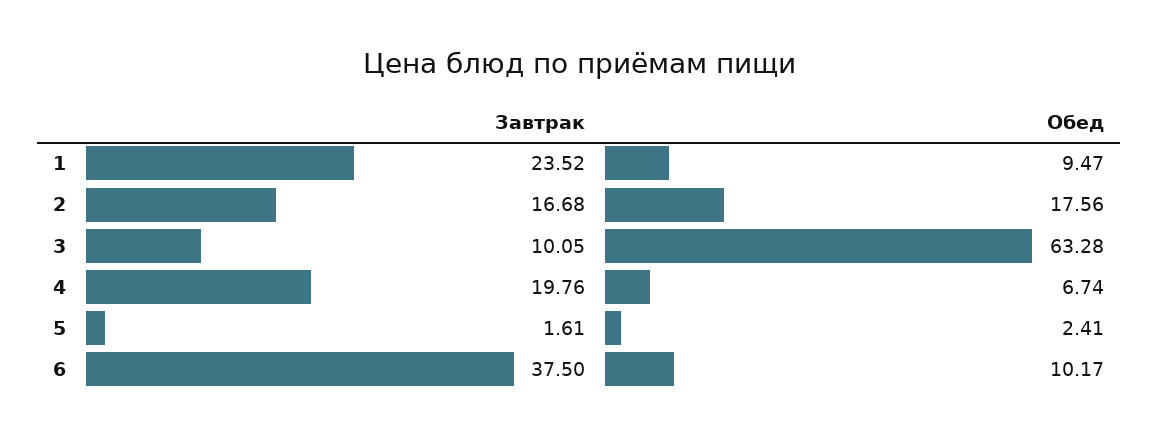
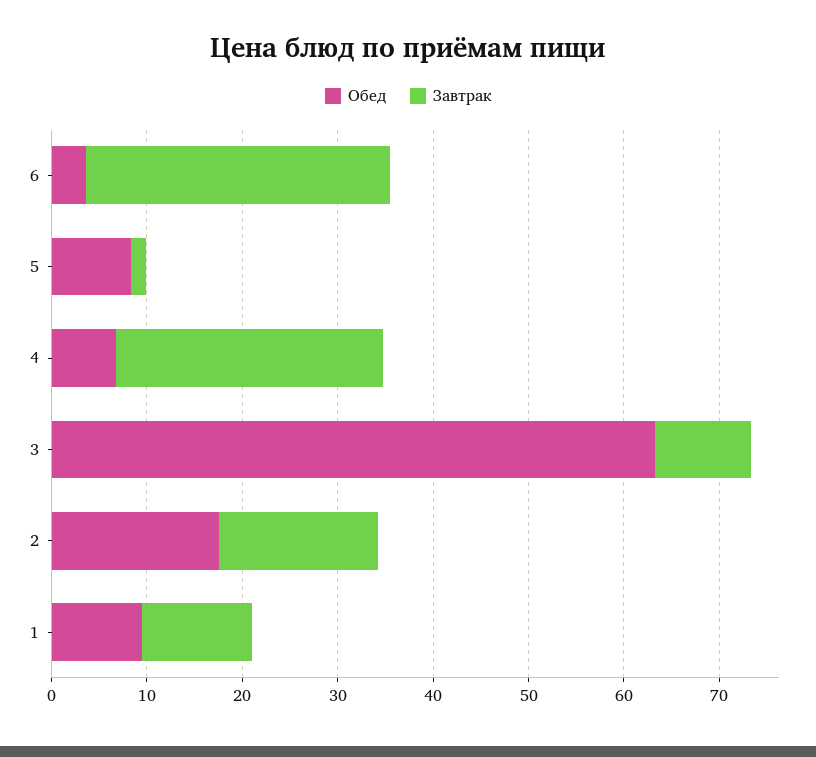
Завтрак, 1: 23.52 -> 12
Завтрак, 4: 19.76 -> 28
Обед, 5: 2.41 -> 8
Завтрак, 6: 37.5 -> 32
Обед, 6: 10.17 -> 4

